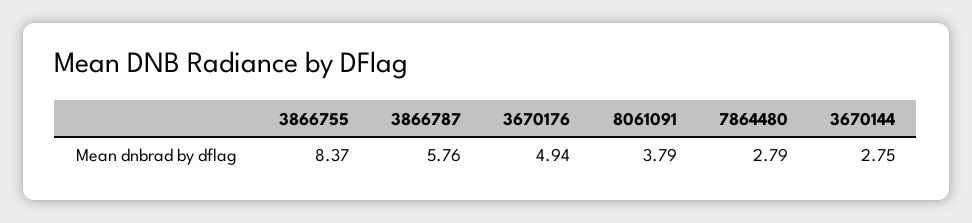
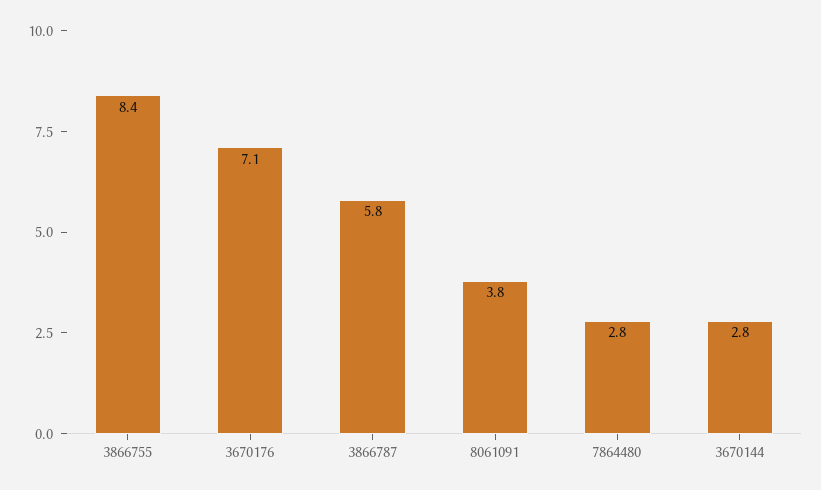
3670176: 4.94 -> 7.1

